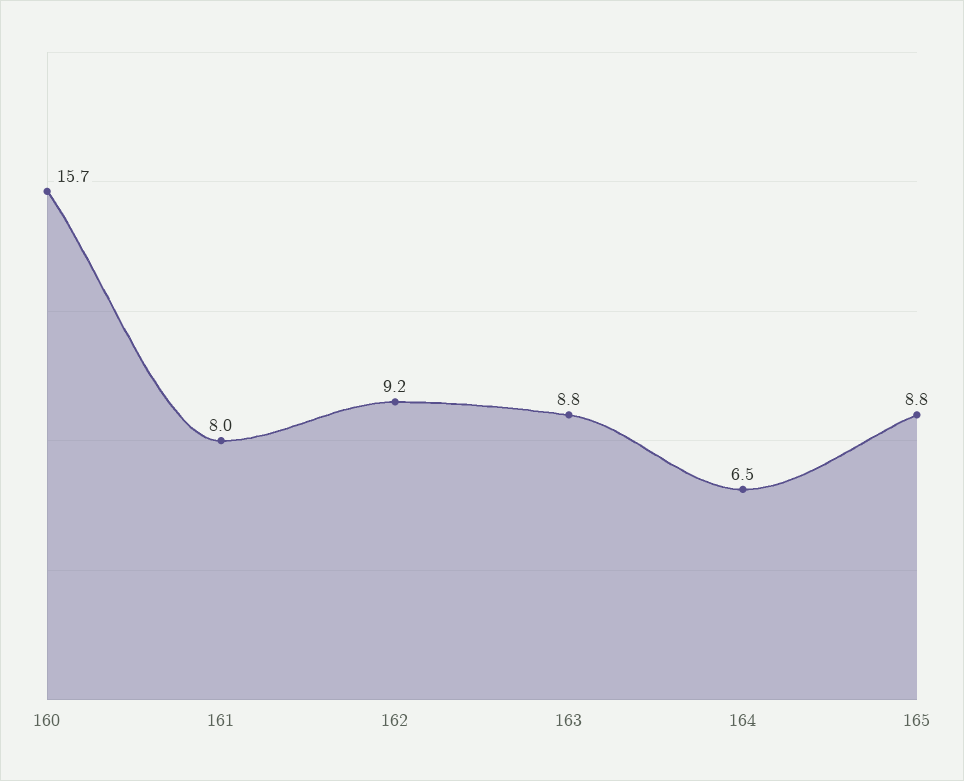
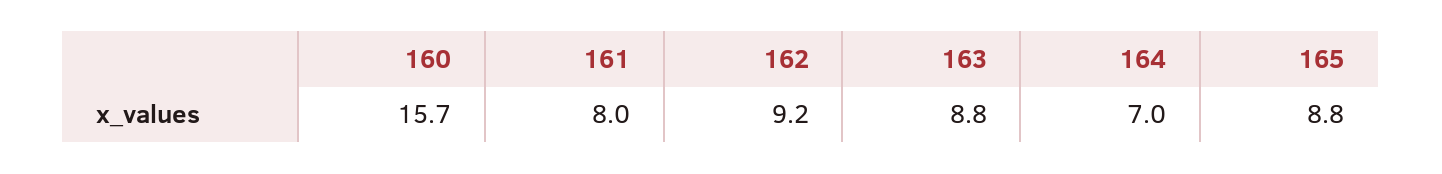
164: 6.5 -> 7

